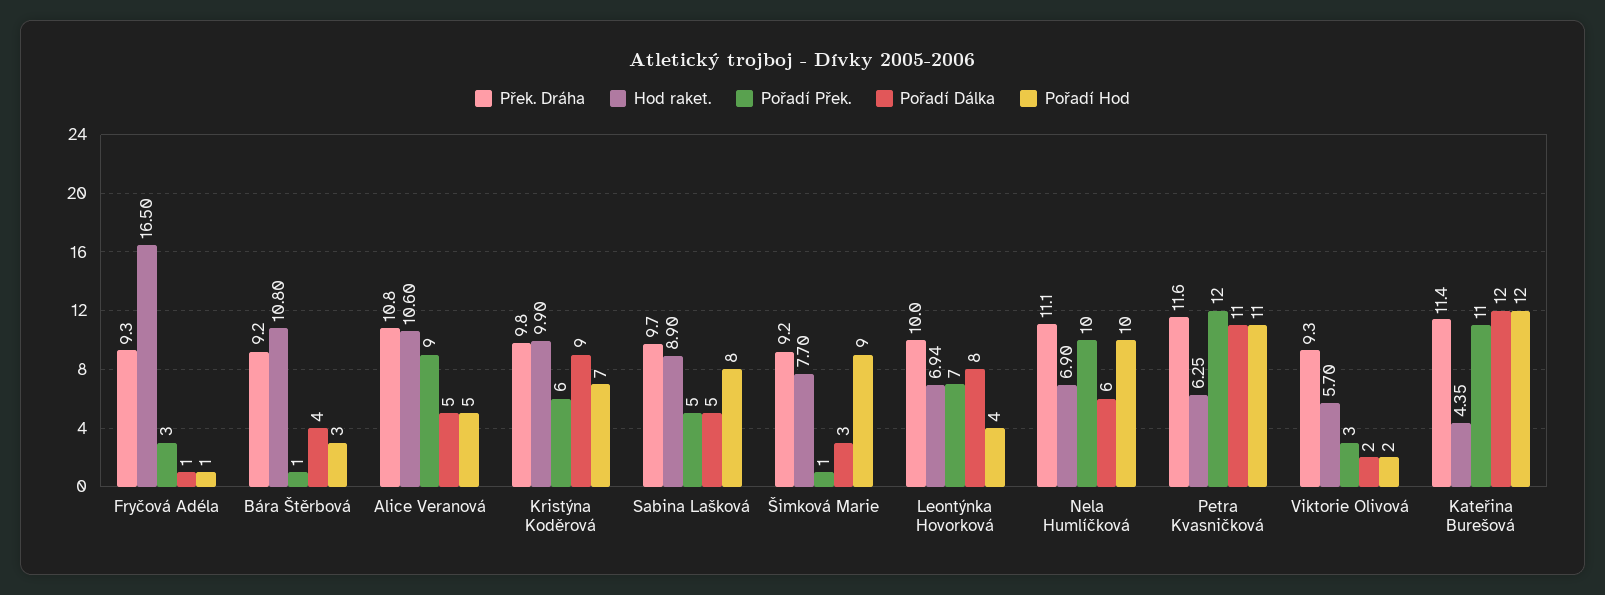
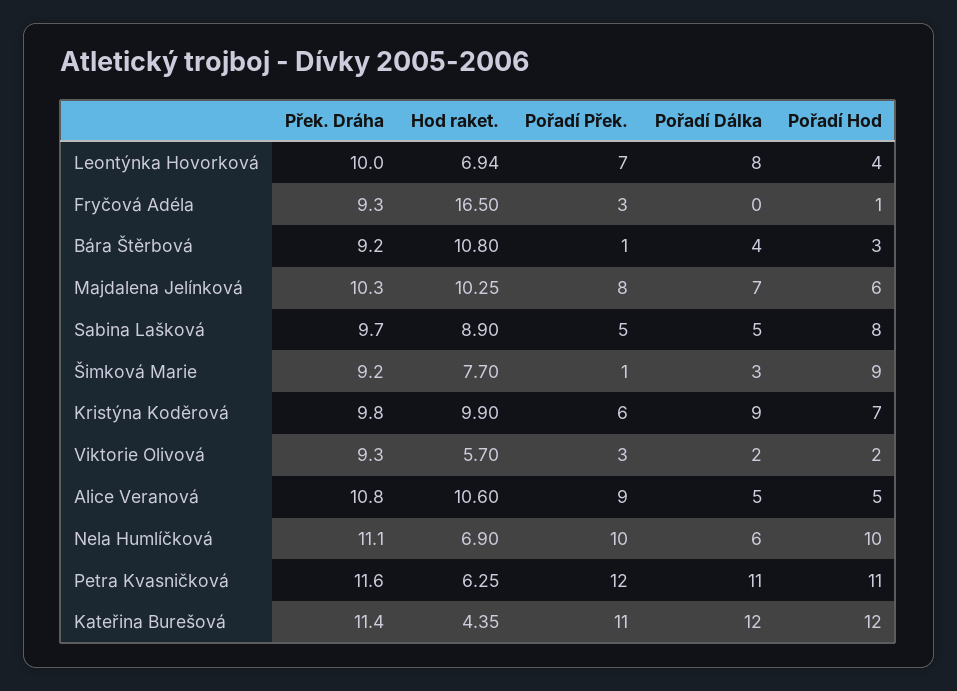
Pořadí Dálka, Fryčová Adéla: 1 -> 0
Přek. Dráha, Majdalena Jelínková: none -> 10.3
Hod raket., Majdalena Jelínková: none -> 10.25
Pořadí Přek., Majdalena Jelínková: none -> 8
Pořadí Dálka, Majdalena Jelínková: none -> 7
Pořadí Hod, Majdalena Jelínková: none -> 6

